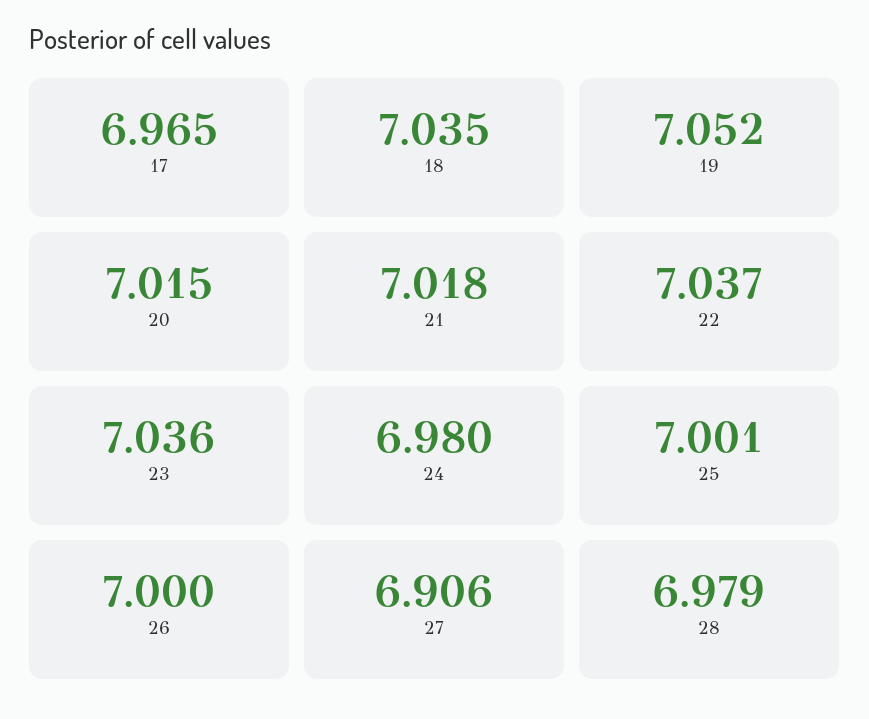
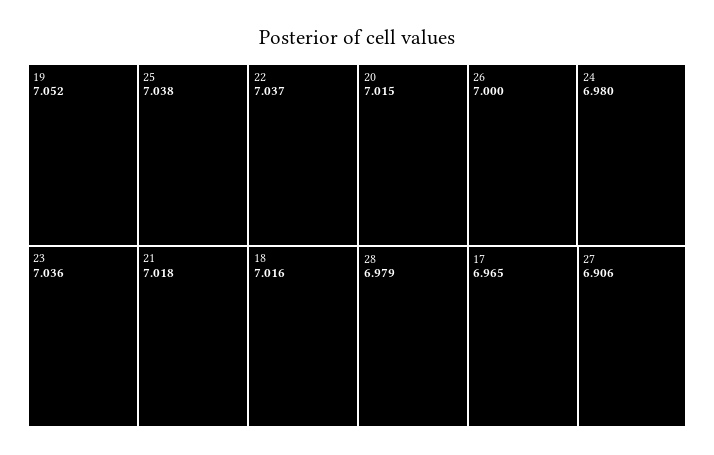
18: 7.035 -> 7.016
25: 7.001 -> 7.038

